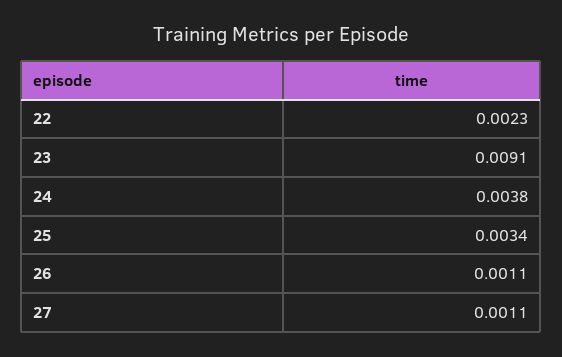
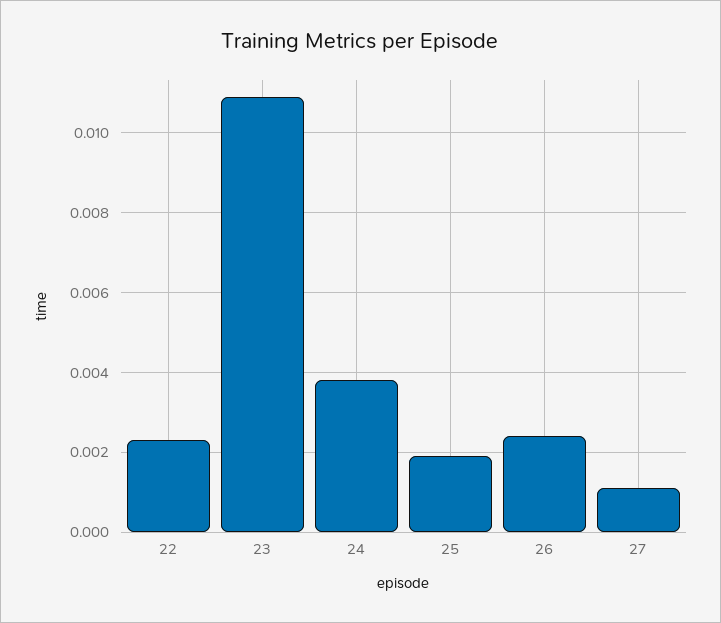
23: 0.0091 -> 0.011
25: 0.0034 -> 0.002
26: 0.0011 -> 0.0025

